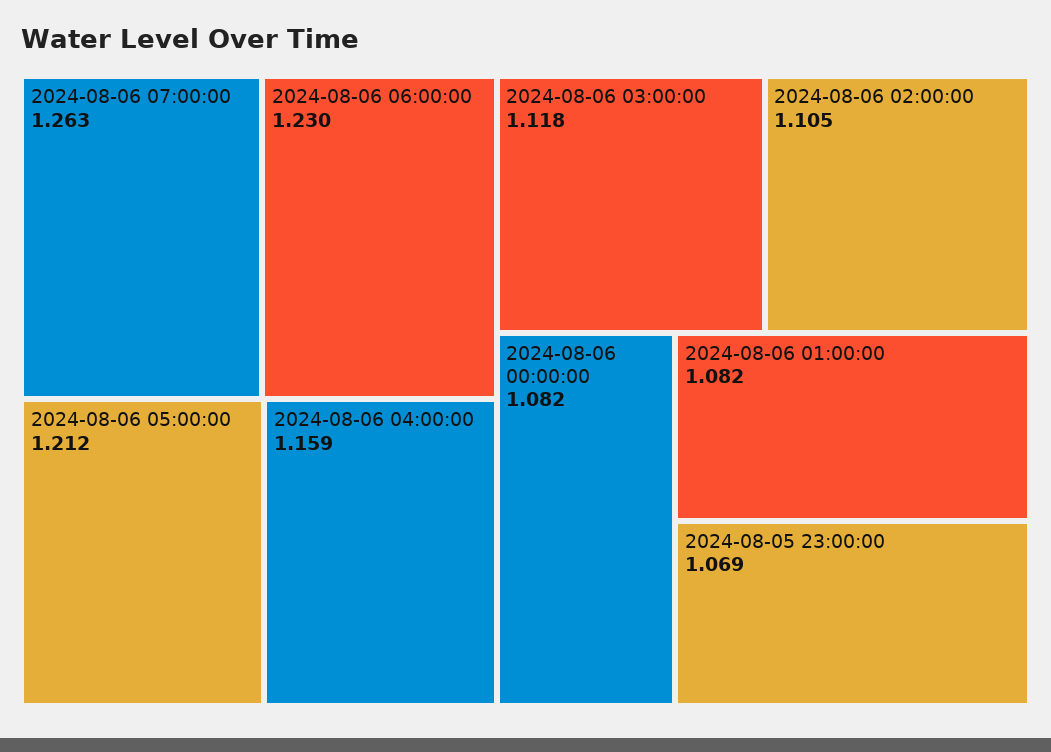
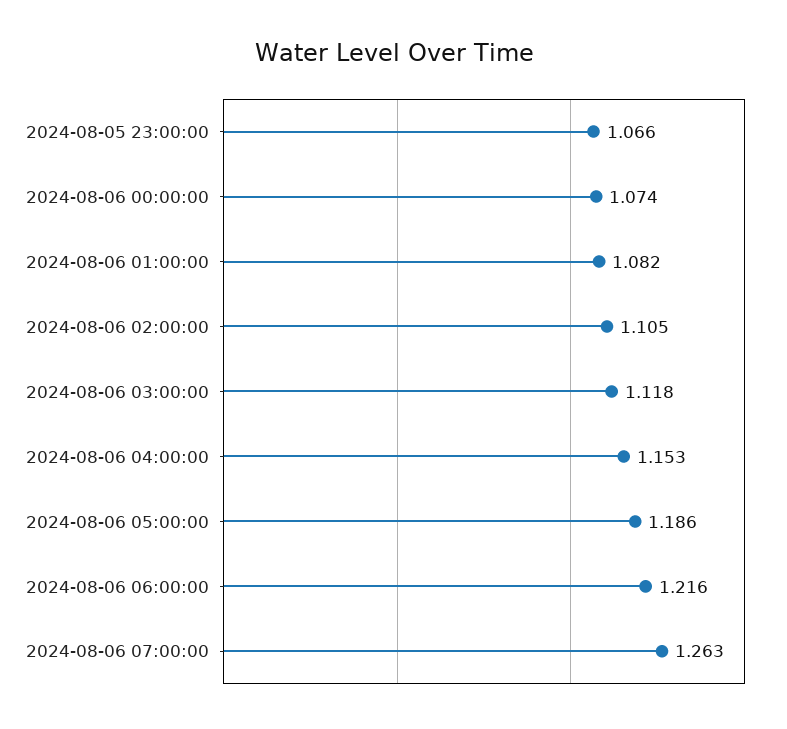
2024-08-06 06:00:00: 1.23 -> 1.216
2024-08-06 05:00:00: 1.212 -> 1.186
2024-08-06 04:00:00: 1.159 -> 1.153
2024-08-06 00:00:00: 1.082 -> 1.074
2024-08-05 23:00:00: 1.069 -> 1.066

